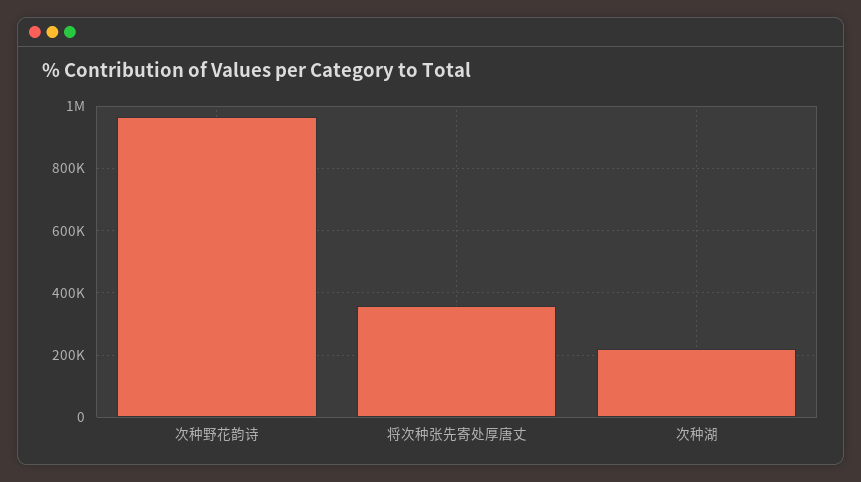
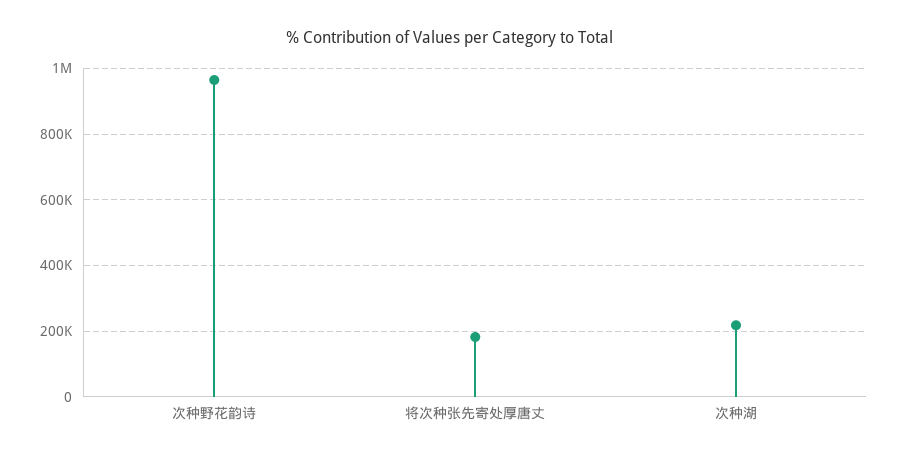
将次种张先寄处厚唐丈: 360000 -> 180000

